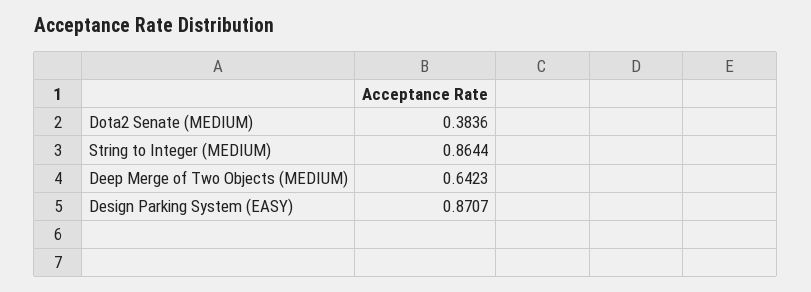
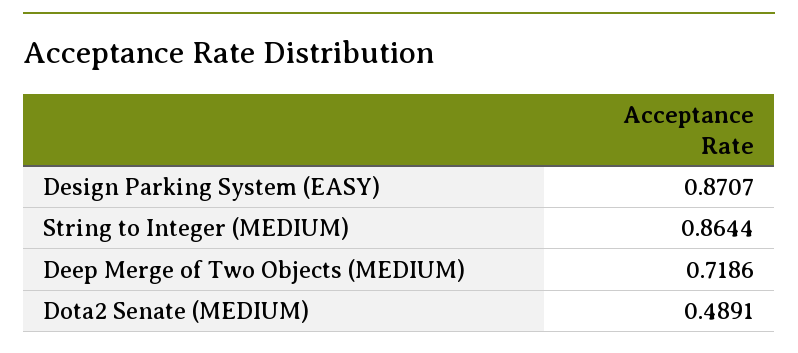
Dota2 Senate (MEDIUM): 0.3836 -> 0.4891
Deep Merge of Two Objects (MEDIUM): 0.6423 -> 0.7186

